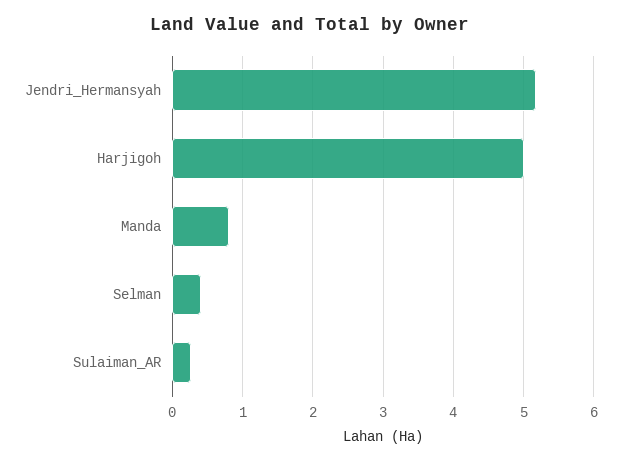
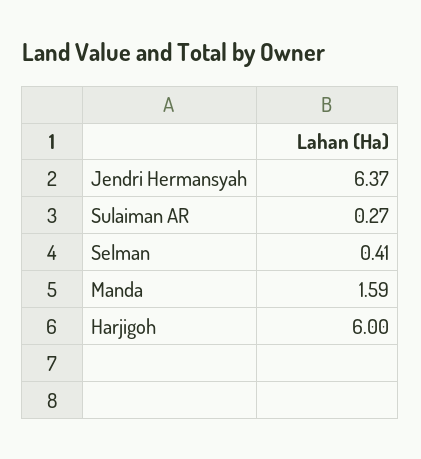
Jendri_Hermansyah: 5.2 -> 6.37
Harjigoh: 5 -> 6
Manda: 0.8 -> 1.59

